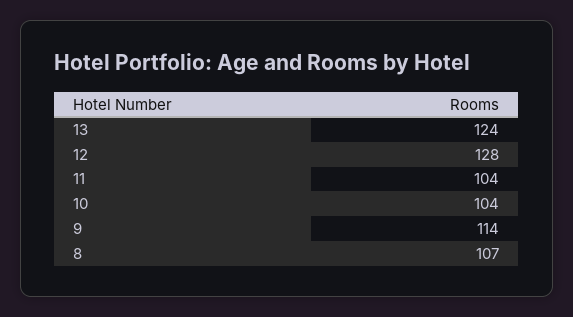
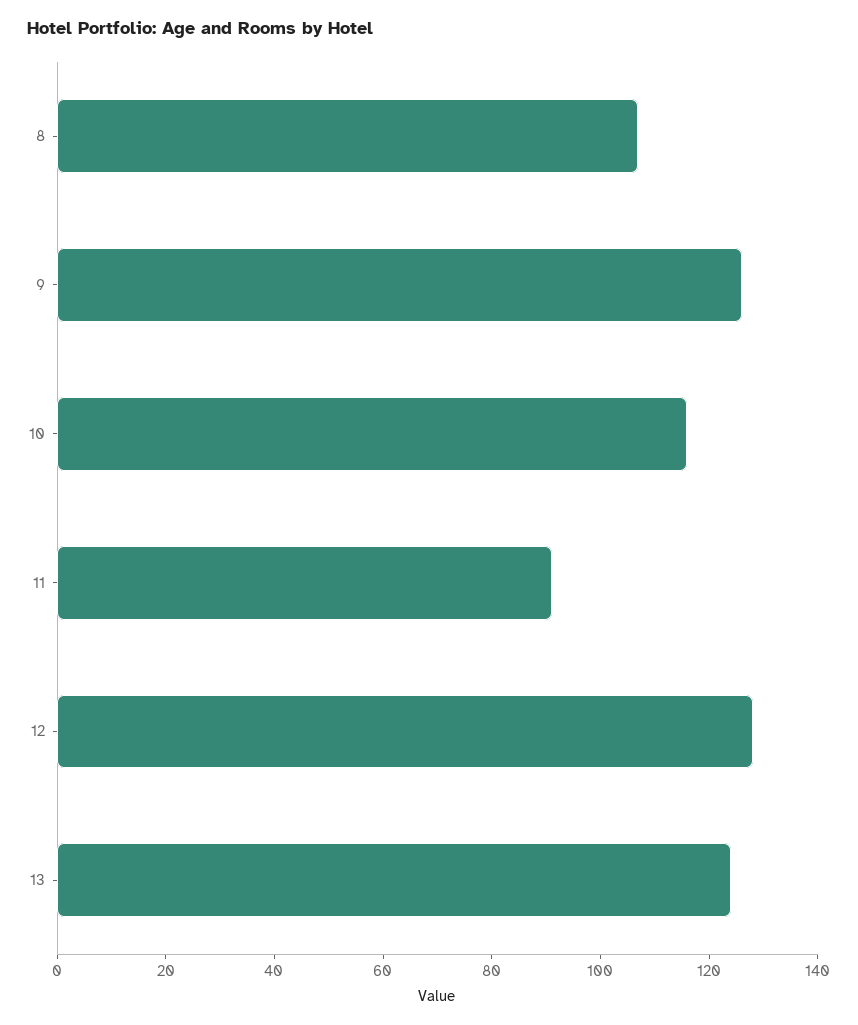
11: 104 -> 90
10: 104 -> 115
9: 114 -> 125

